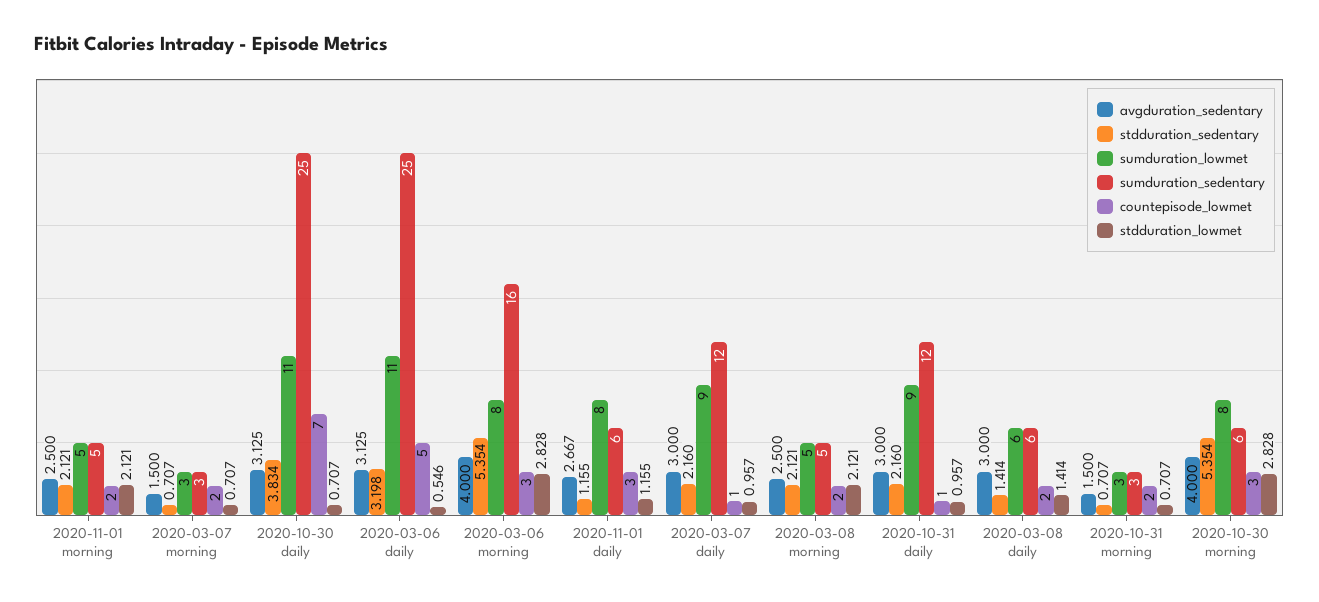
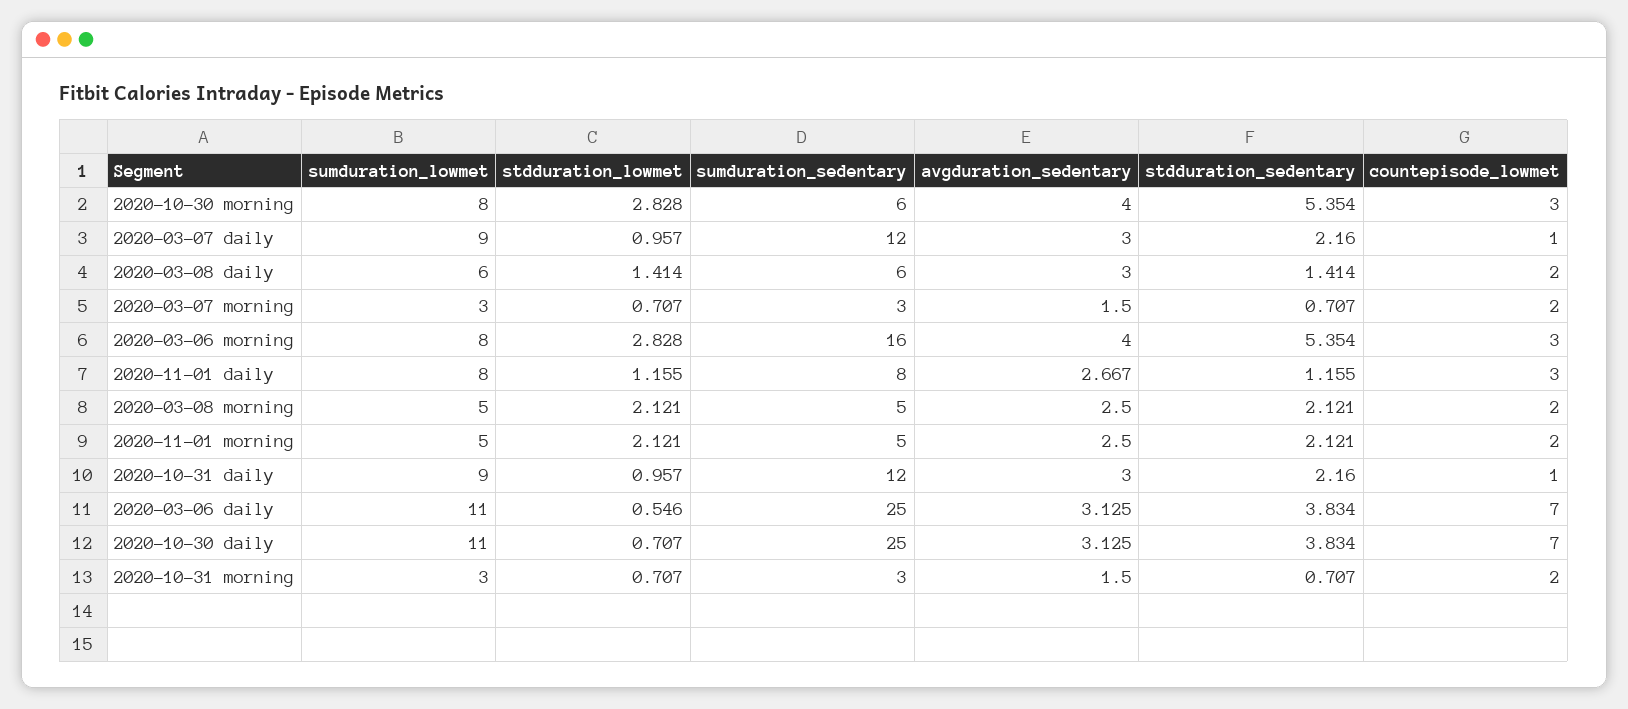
stdduration_sedentary, 2020-03-06 daily: 3.198 -> 3.834
countepisode_lowmet, 2020-03-06 daily: 5 -> 7
sumduration_sedentary, 2020-11-01 daily: 6 -> 8

